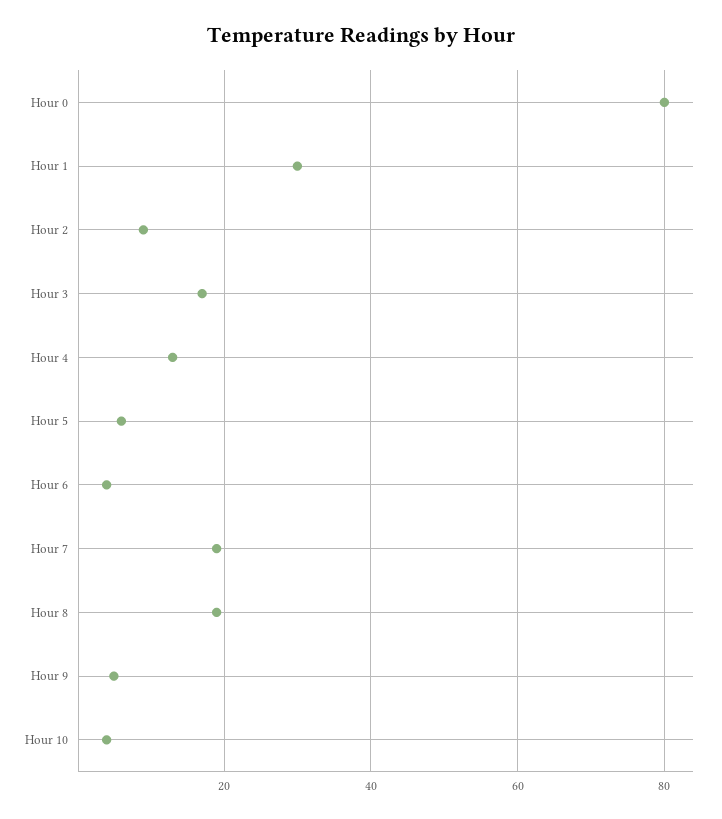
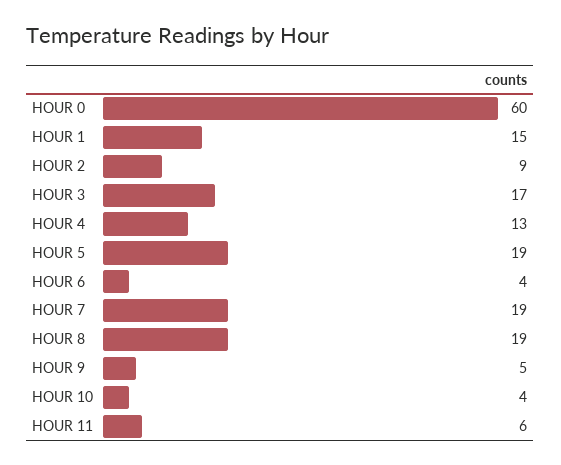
Hour 0: 80 -> 60
Hour 1: 30 -> 15
Hour 5: 5 -> 19
HOUR 11: none -> 6

